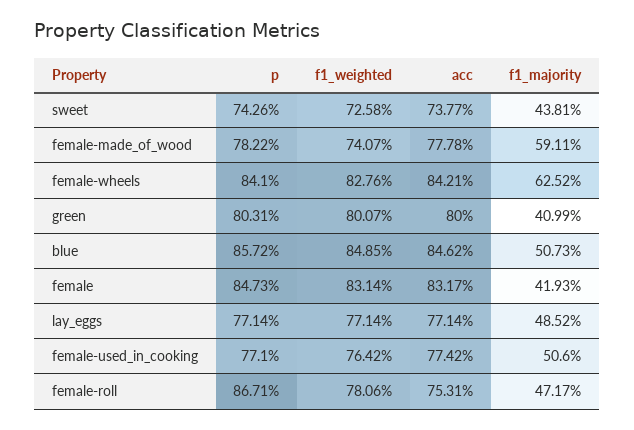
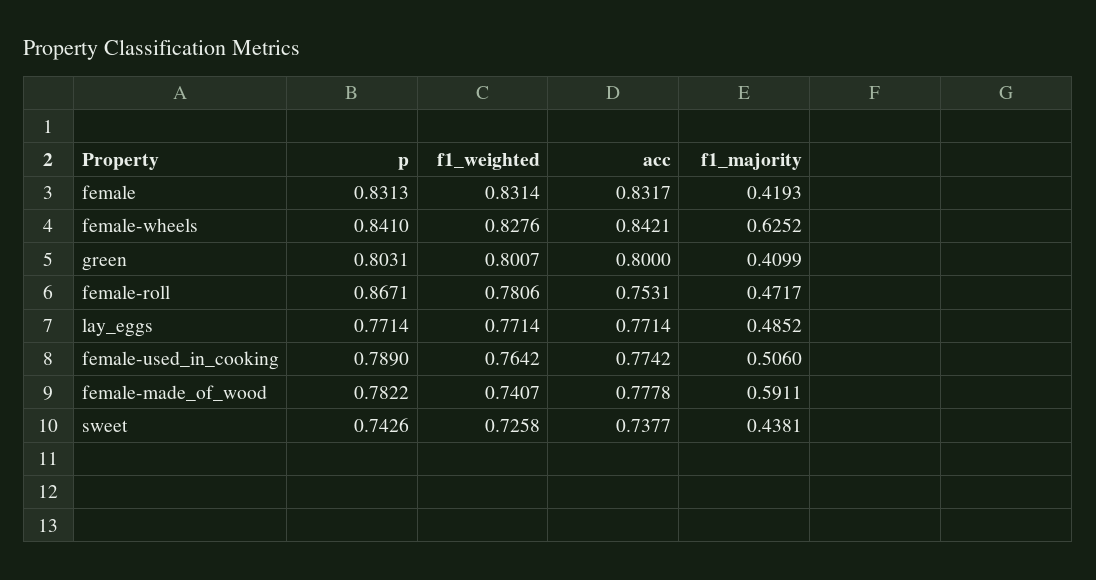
p, blue: 0.8572 -> none
f1_weighted, blue: 0.8485 -> none
acc, blue: 0.8462 -> none
f1_majority, blue: 0.5073 -> none
p, female: 0.8473 -> 0.8313
p, female-used_in_cooking: 0.771 -> 0.789

